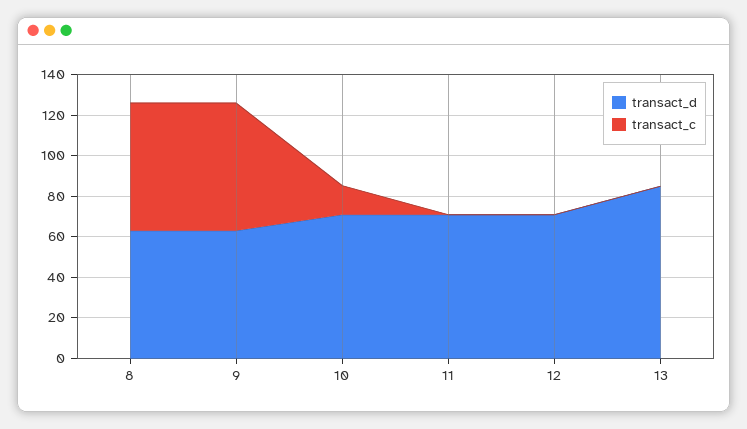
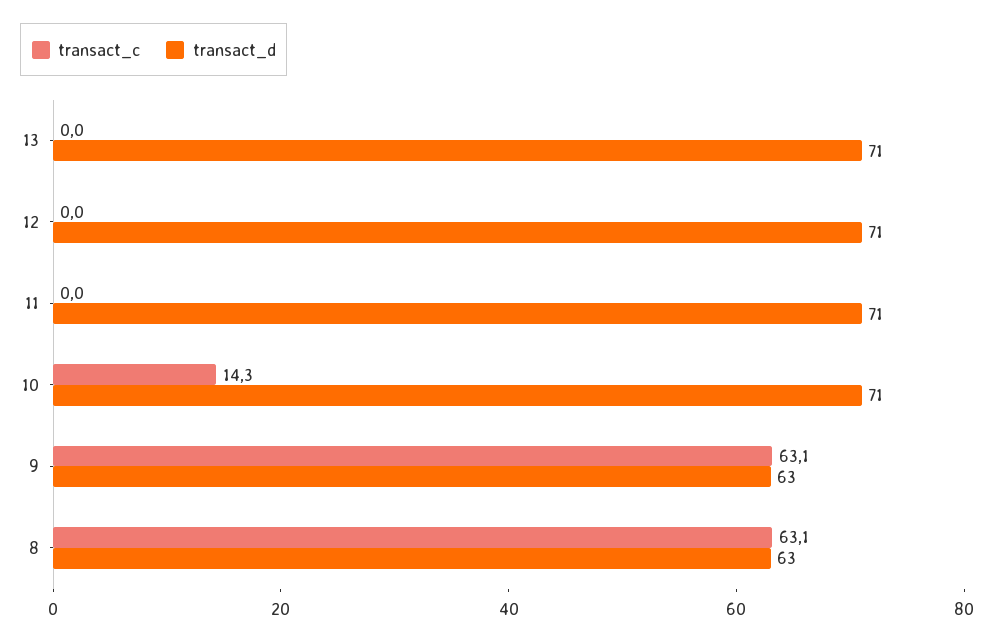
transact_d, 13: 85 -> 71

